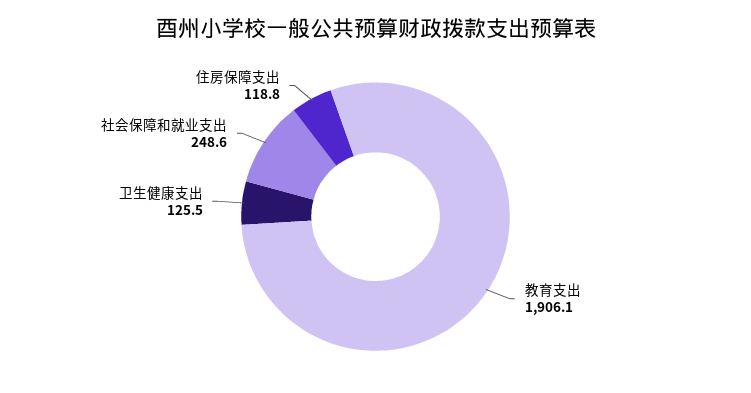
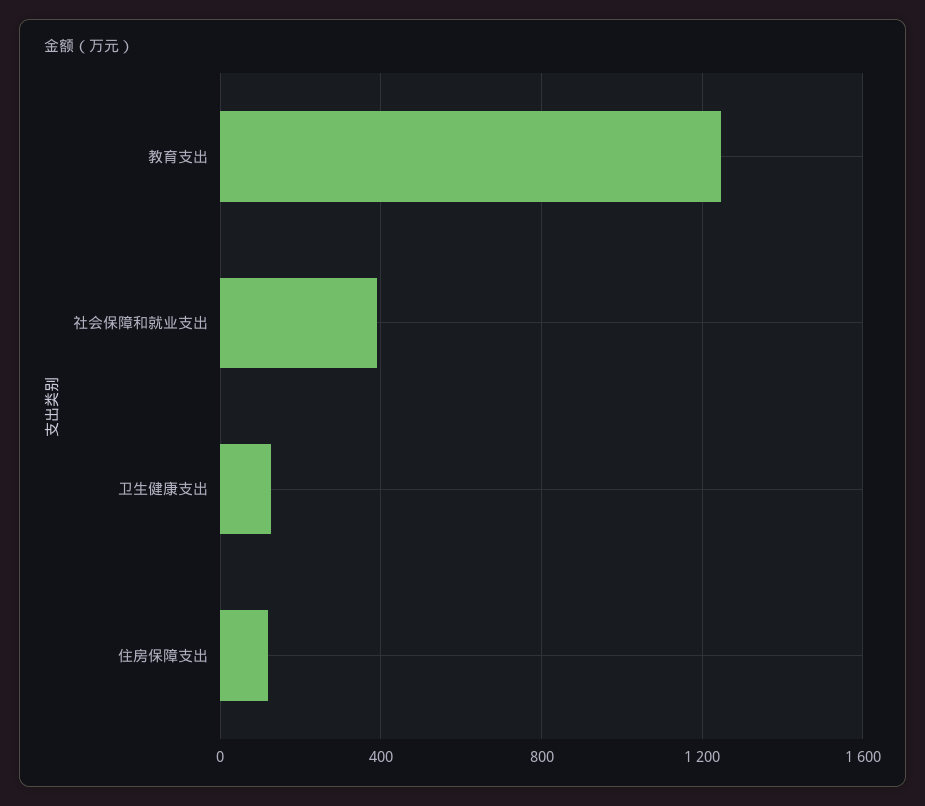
教育支出: 1906.1 -> 1250
社会保障和就业支出: 248.6 -> 400

